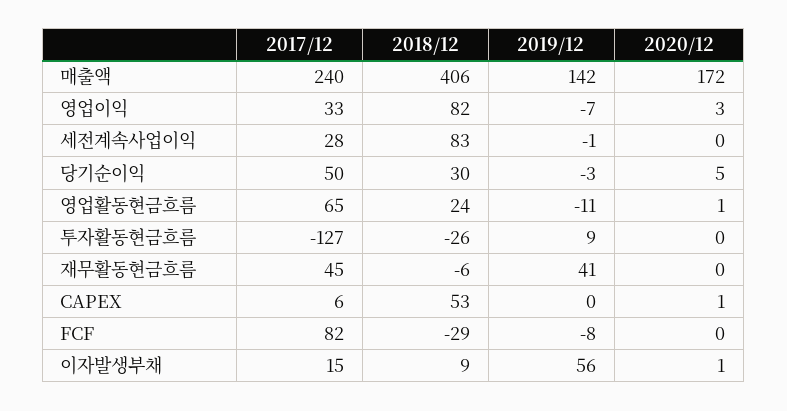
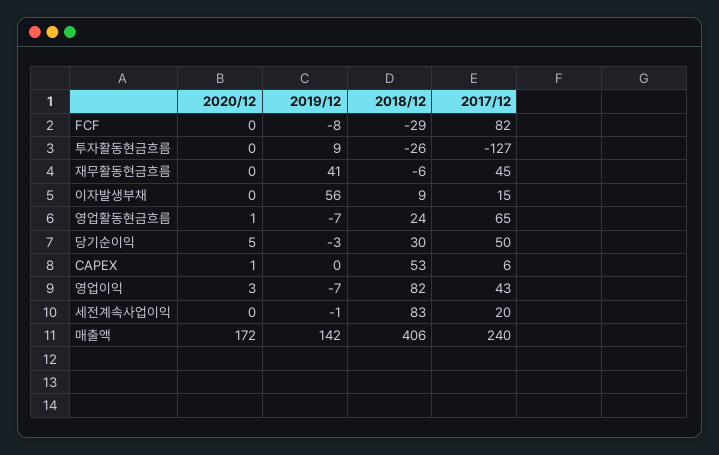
2017/12, 영업이익: 33 -> 43
2017/12, 세전계속사업이익: 28 -> 20
2019/12, 영업활동현금흐름: -11 -> -7
2020/12, 이자발생부채: 1 -> 0

